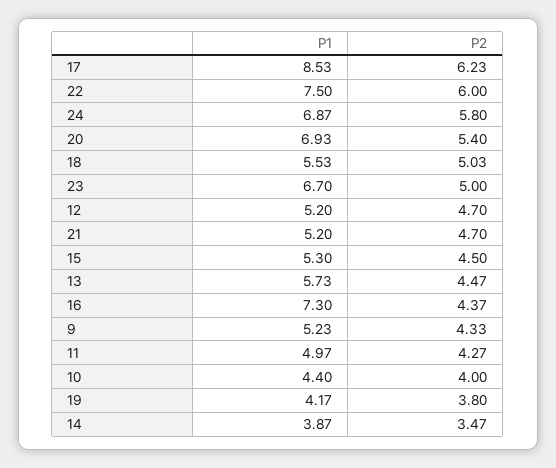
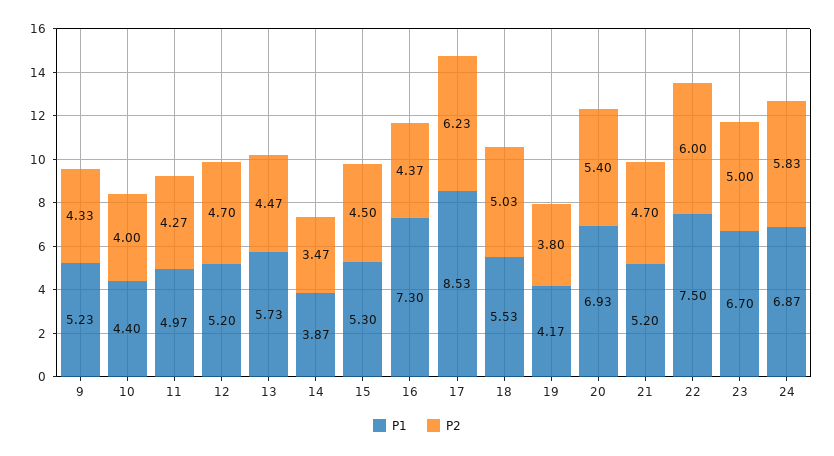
P2, 24: 5.8 -> 5.83

